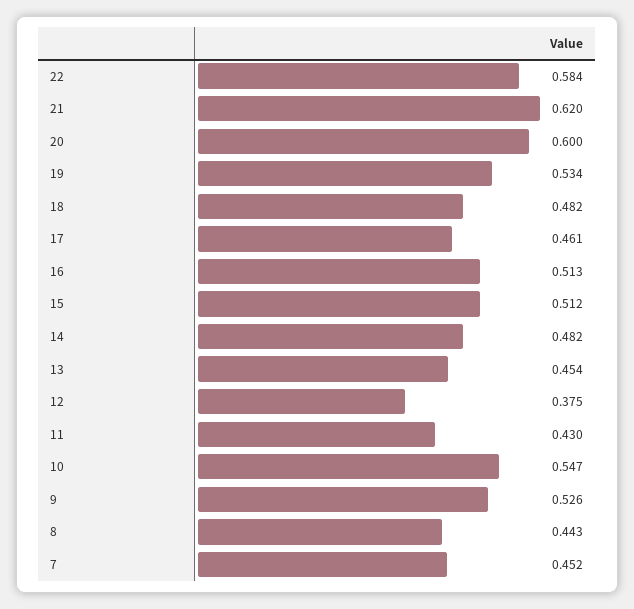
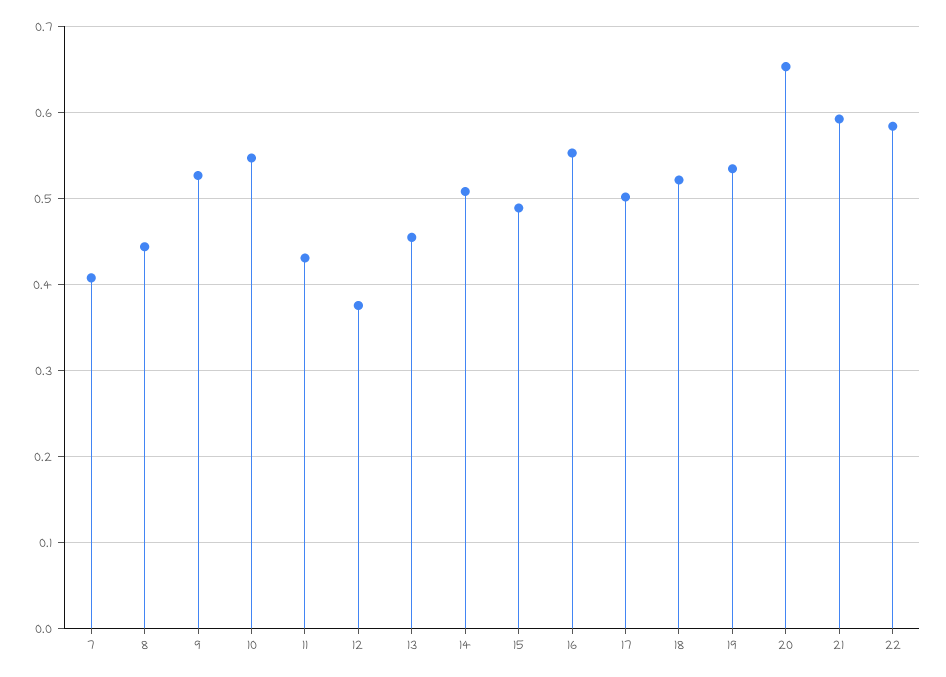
21: 0.62 -> 0.59
20: 0.6 -> 0.65
18: 0.482 -> 0.52
17: 0.461 -> 0.5
16: 0.513 -> 0.55
15: 0.512 -> 0.49
14: 0.482 -> 0.51
7: 0.452 -> 0.41

